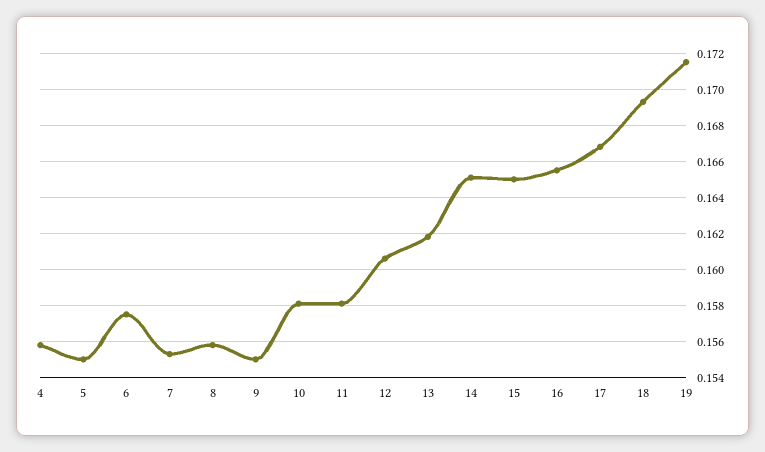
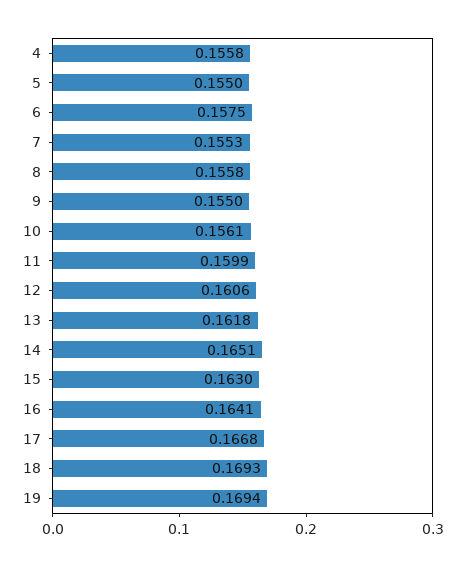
10: 0.158 -> 0.1561
11: 0.158 -> 0.1599
15: 0.165 -> 0.163
16: 0.1655 -> 0.1641
19: 0.1715 -> 0.1694

